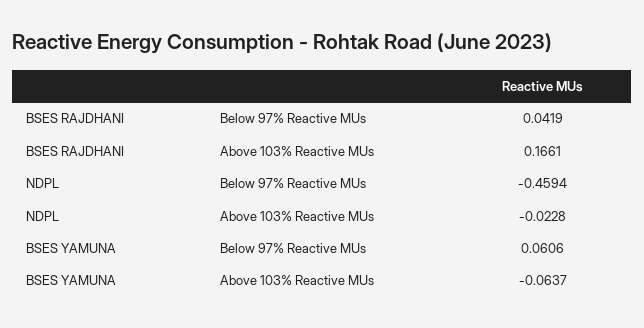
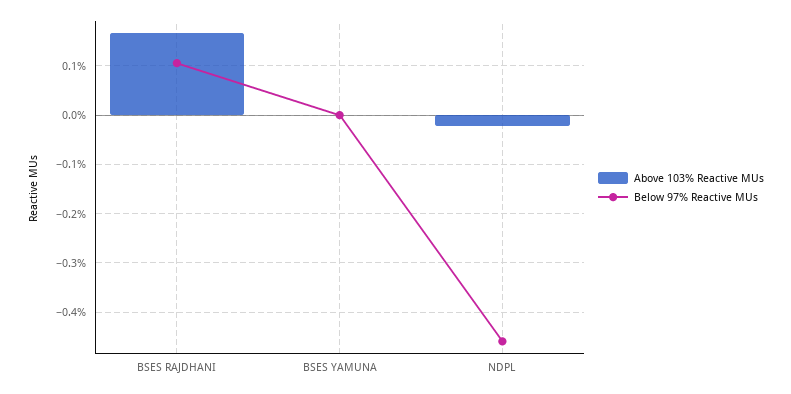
Below 97% Reactive MUs, BSES RAJDHANI: 0.0419 -> 0.1
Below 97% Reactive MUs, BSES YAMUNA: 0.0606 -> 0
Above 103% Reactive MUs, BSES YAMUNA: -0.0637 -> 0

